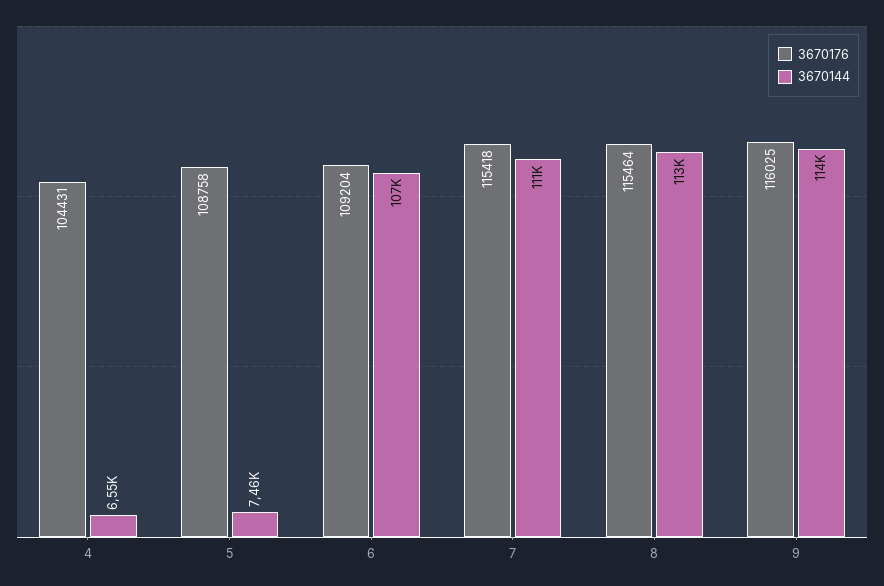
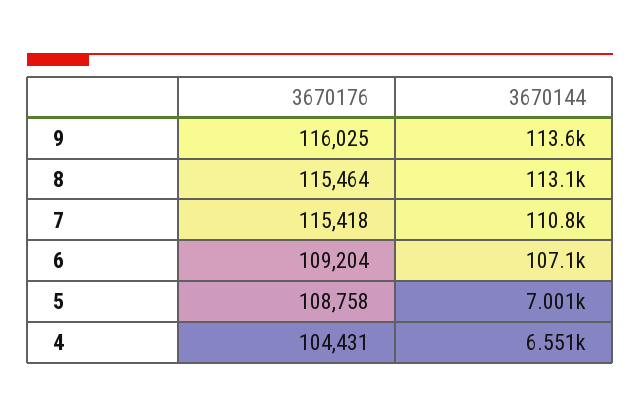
3670144, 5: 7460 -> 7001

